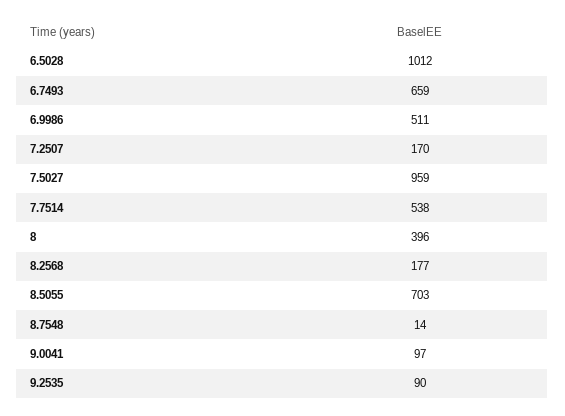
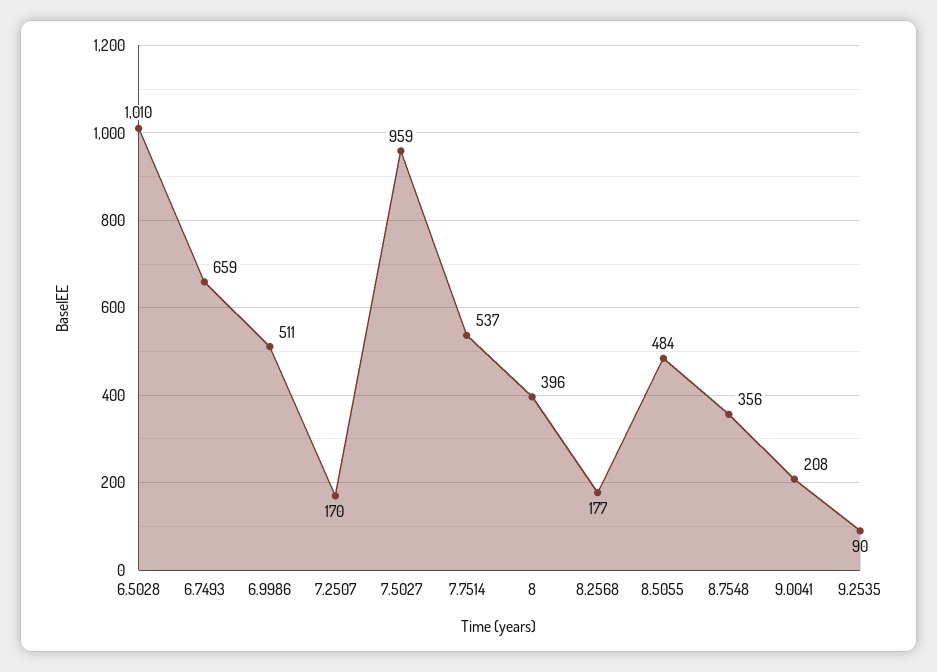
6.5028: 1012 -> 1010
7.7514: 538 -> 537
8.5055: 703 -> 484
8.7548: 14 -> 356
9.0041: 97 -> 208

